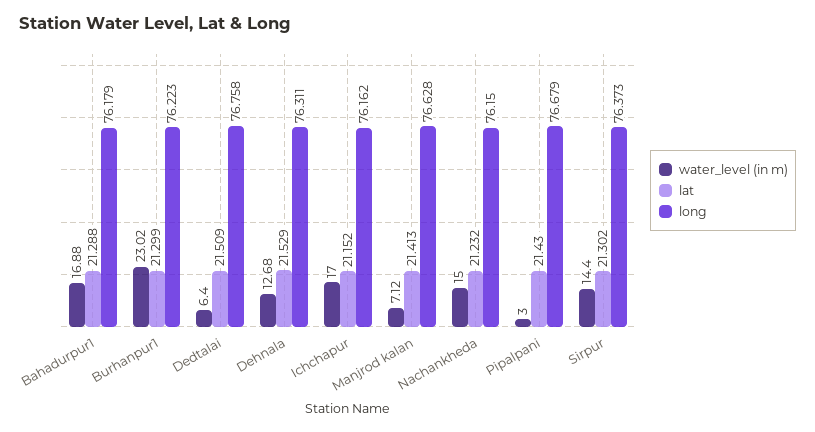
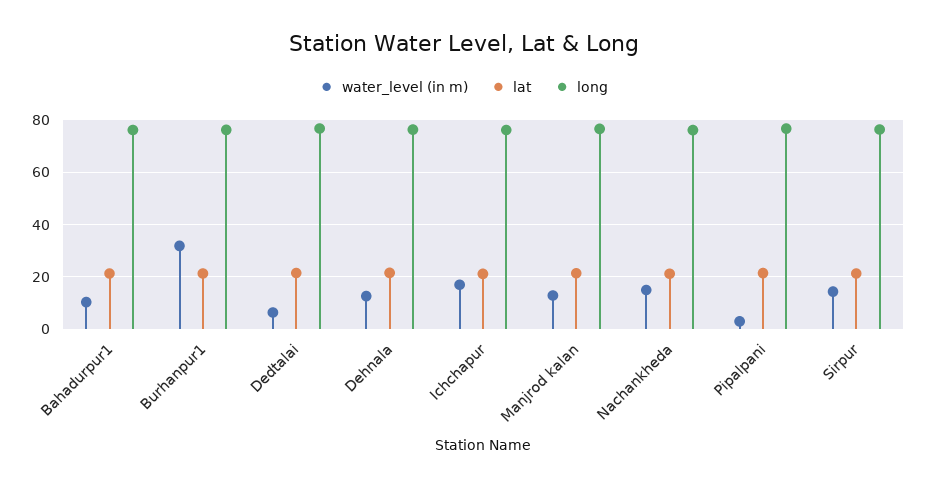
water_level (in m), Bahadurpur1: 16.88 -> 10
water_level (in m), Burhanpur1: 23.02 -> 32.5
water_level (in m), Manjrod kalan: 7.12 -> 12.5

